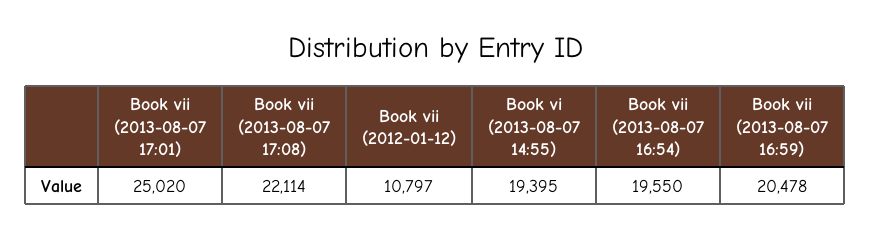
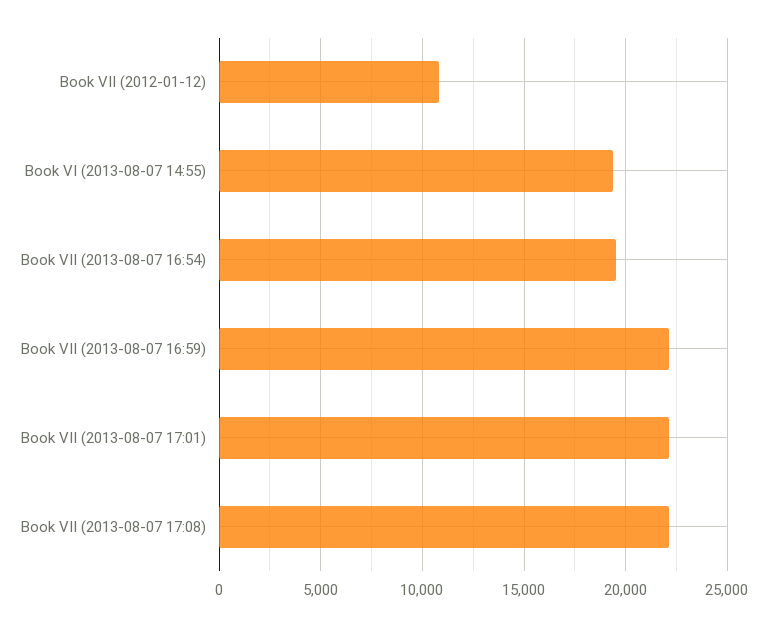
Book vii (2013-08-07 17:01): 25020 -> 22000
Book vii (2013-08-07 16:59): 20478 -> 22000

